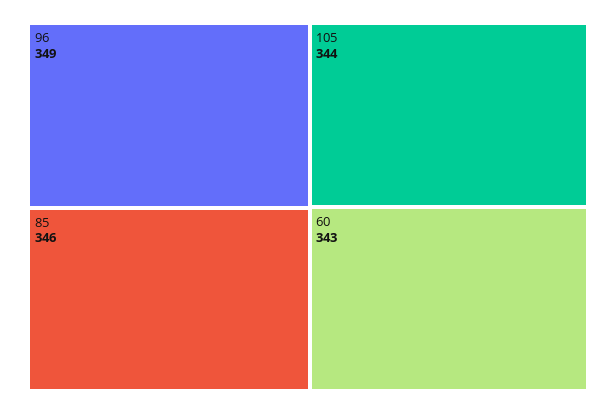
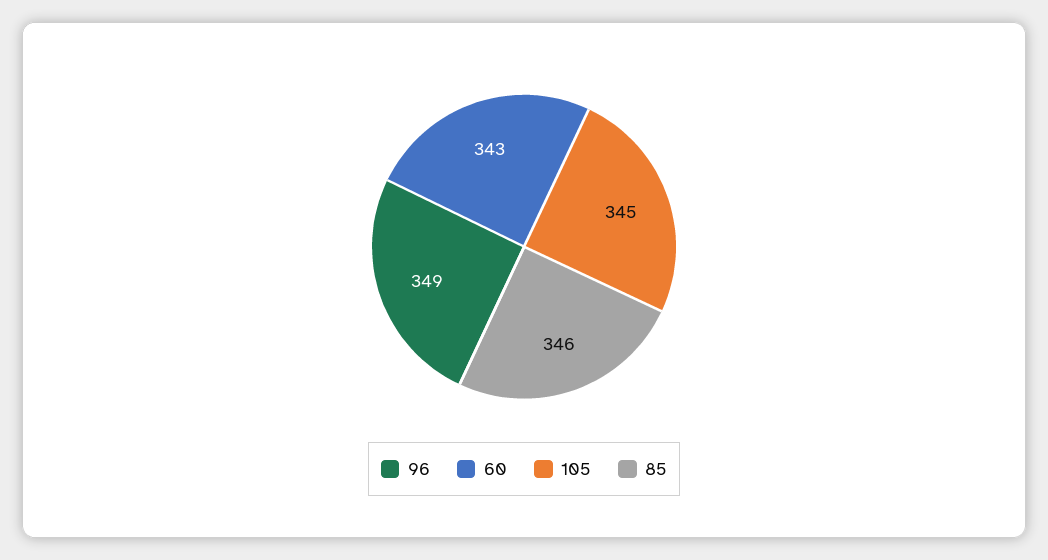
105: 344 -> 345

